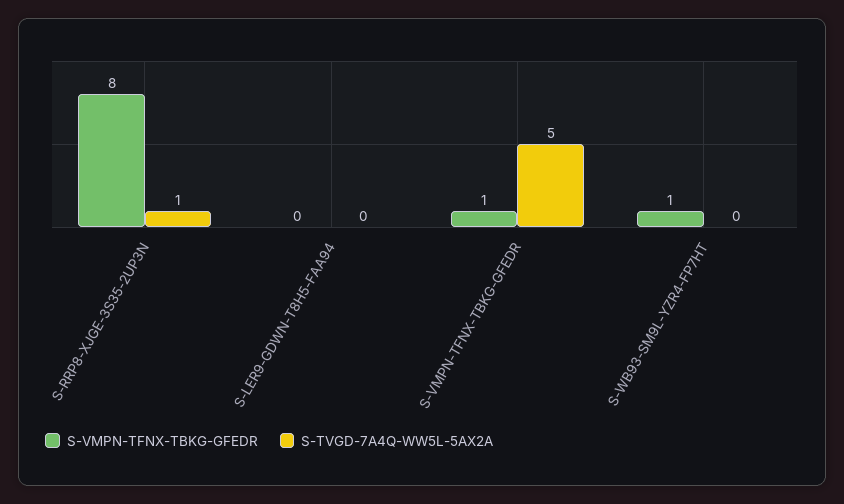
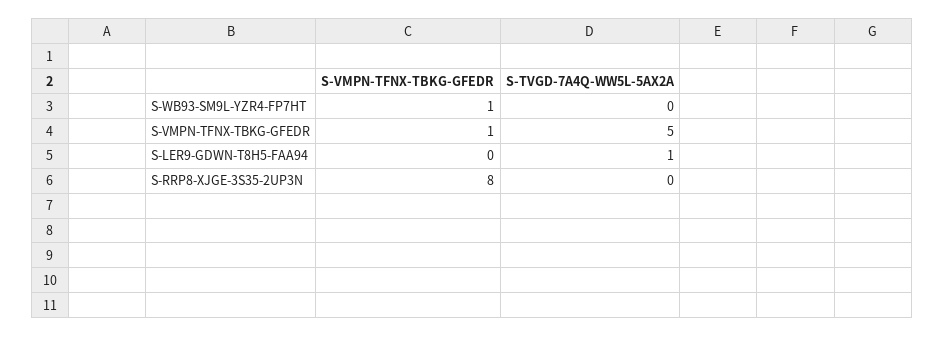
S-TVGD-7A4Q-WW5L-5AX2A, S-RRP8-XJGE-3S35-2UP3N: 1 -> 0
S-TVGD-7A4Q-WW5L-5AX2A, S-LER9-GDWN-T8H5-FAA94: 0 -> 1

